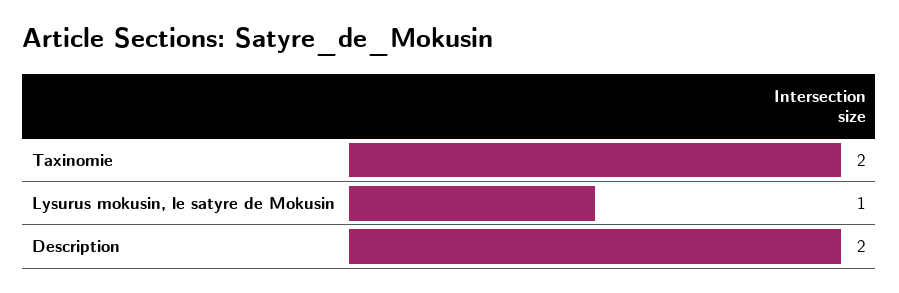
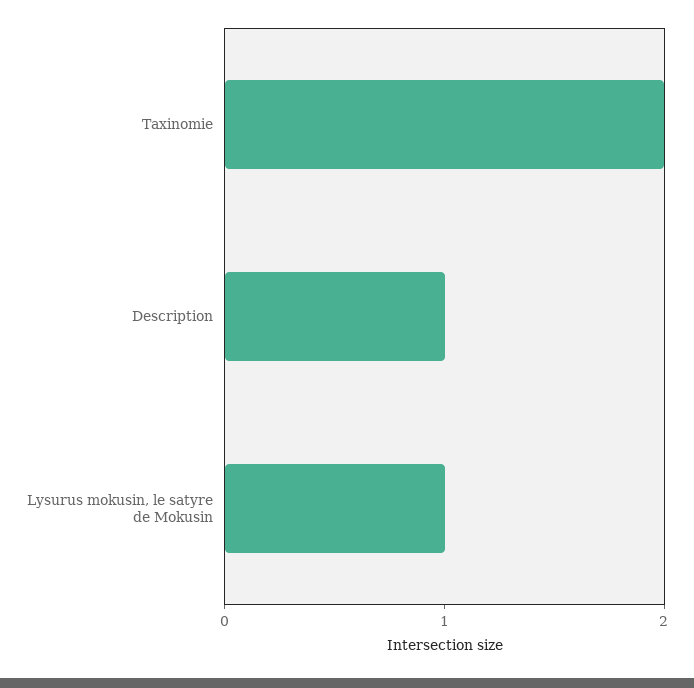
Description: 2 -> 1

